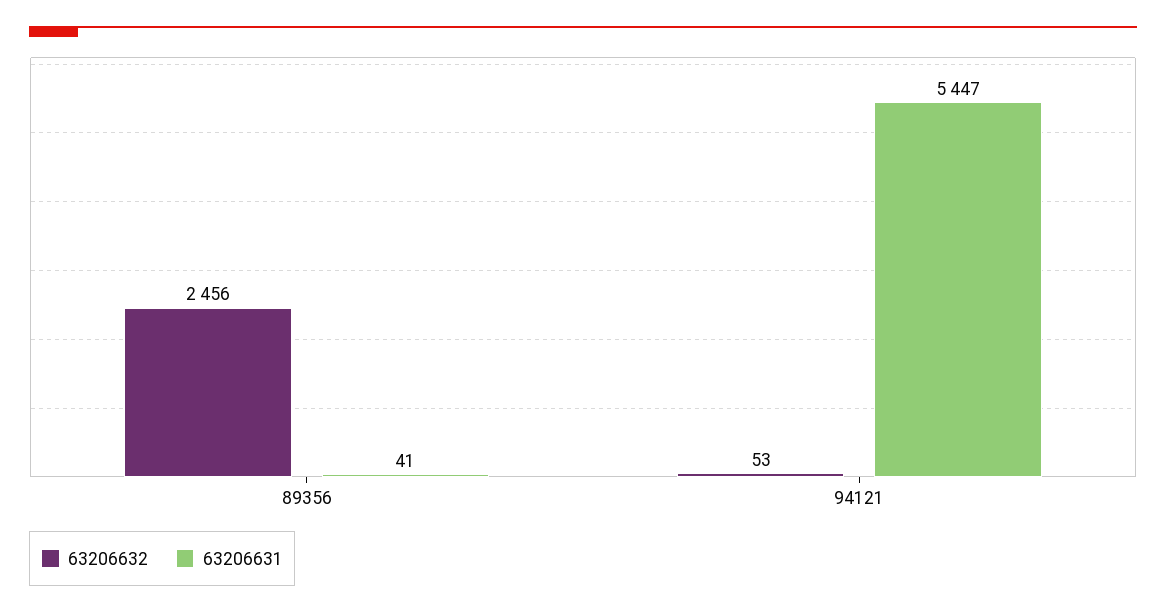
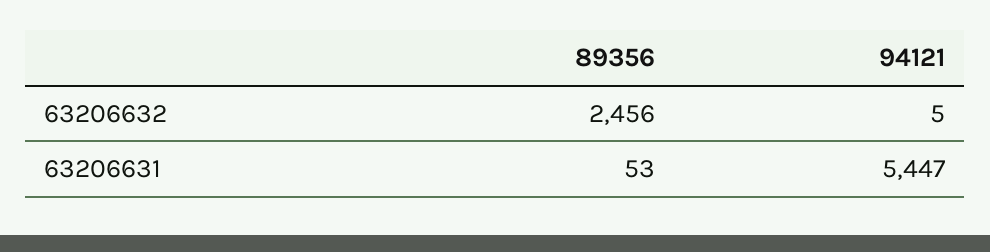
63206631, 89356: 41 -> 53
63206632, 94121: 53 -> 5

